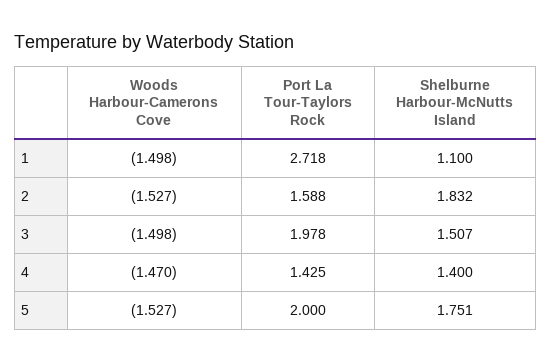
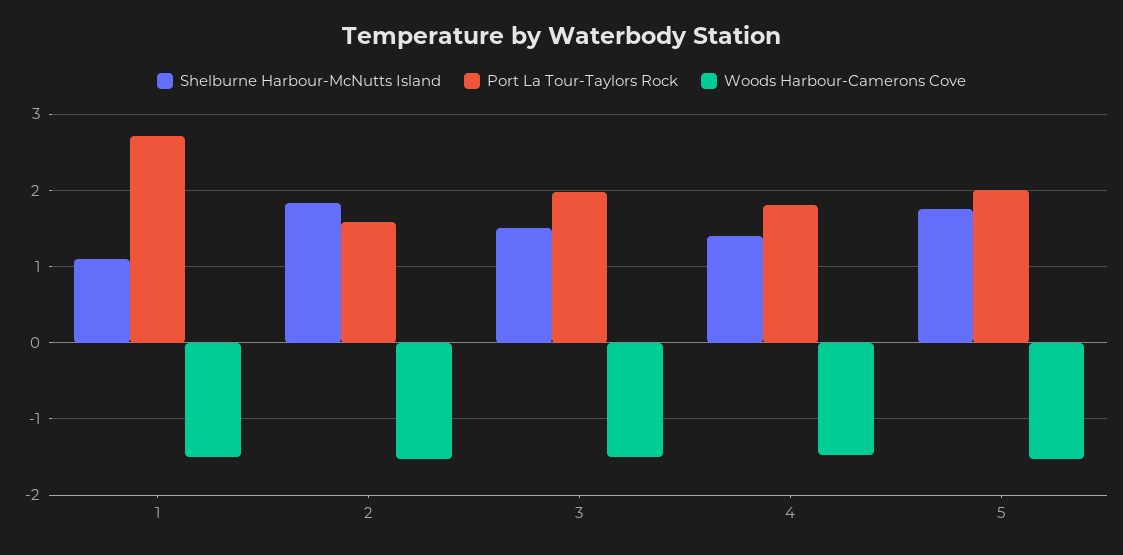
Port La Tour-Taylors Rock, 4: 1.425 -> 1.8

